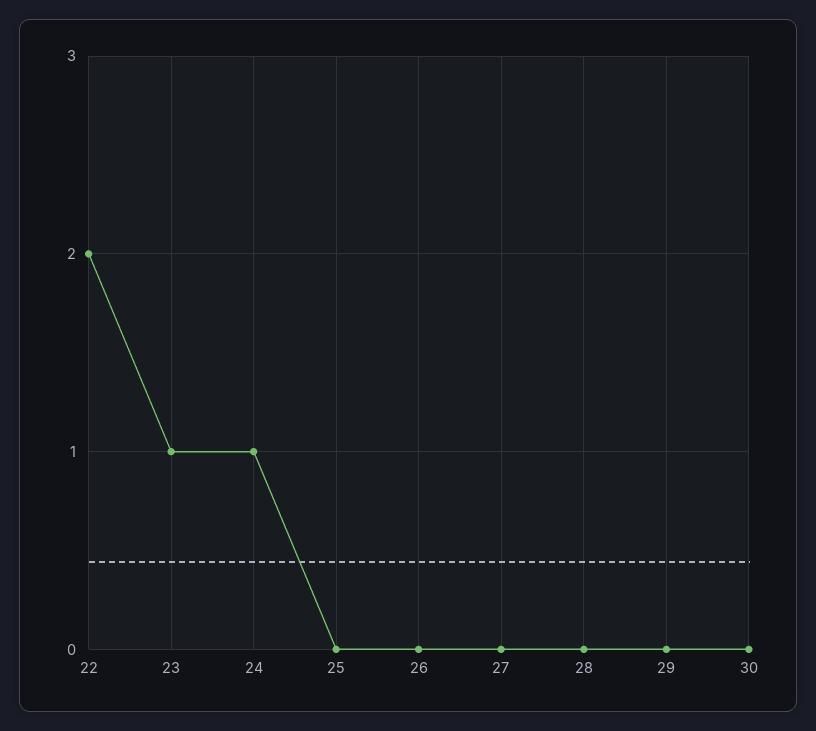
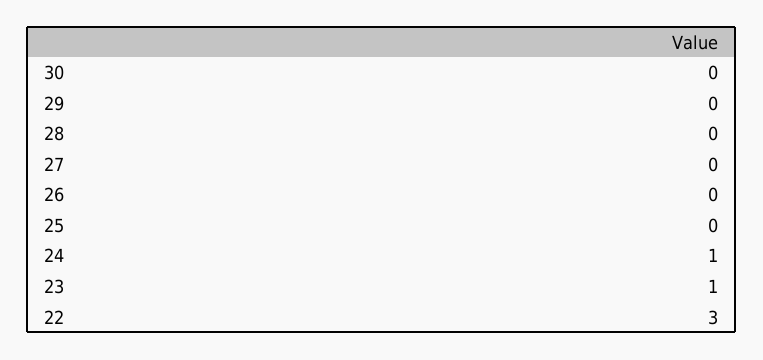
22: 2 -> 3

